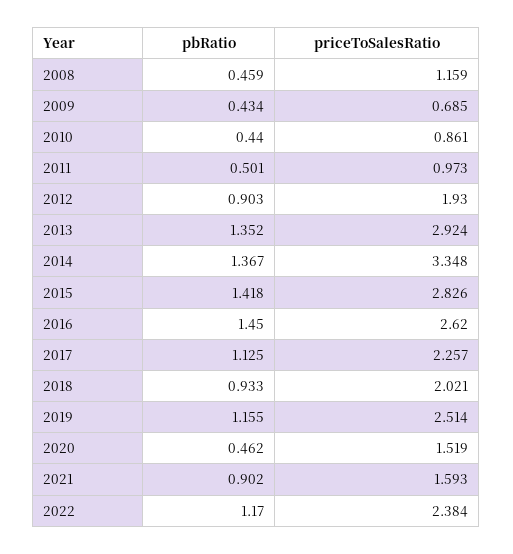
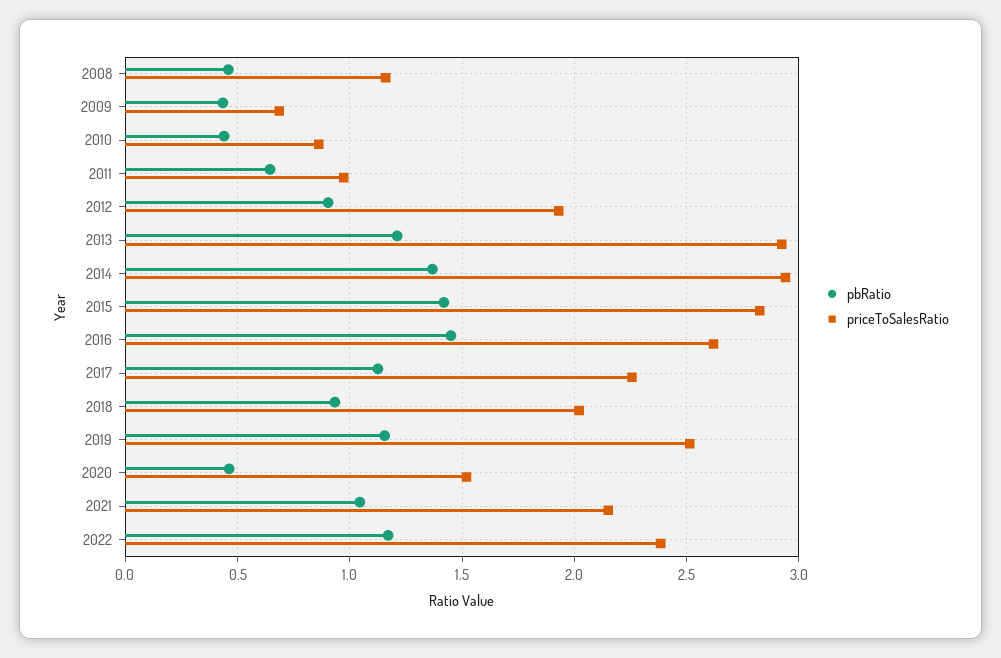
pbRatio, 2011: 0.501 -> 0.65
pbRatio, 2013: 1.352 -> 1.2
priceToSalesRatio, 2014: 3.348 -> 2.95
pbRatio, 2021: 0.902 -> 1.05
priceToSalesRatio, 2021: 1.593 -> 2.15

